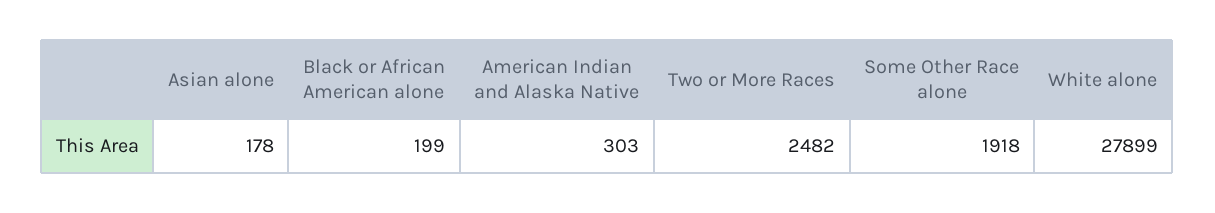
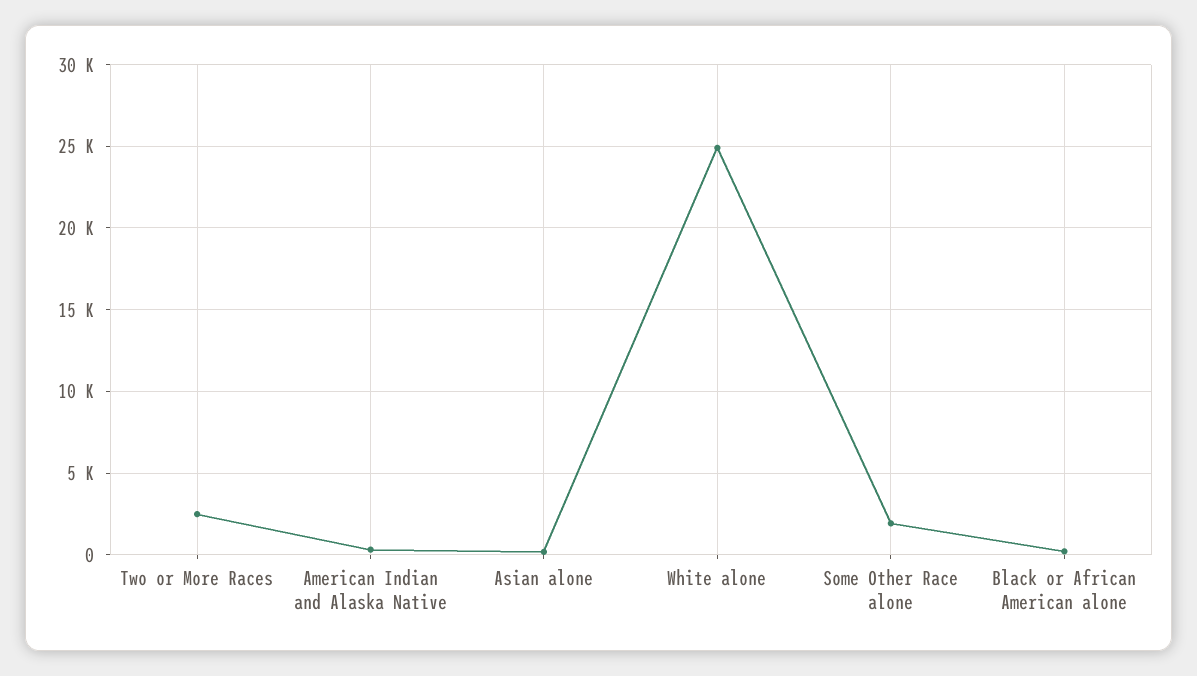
White alone: 27899 -> 25000

